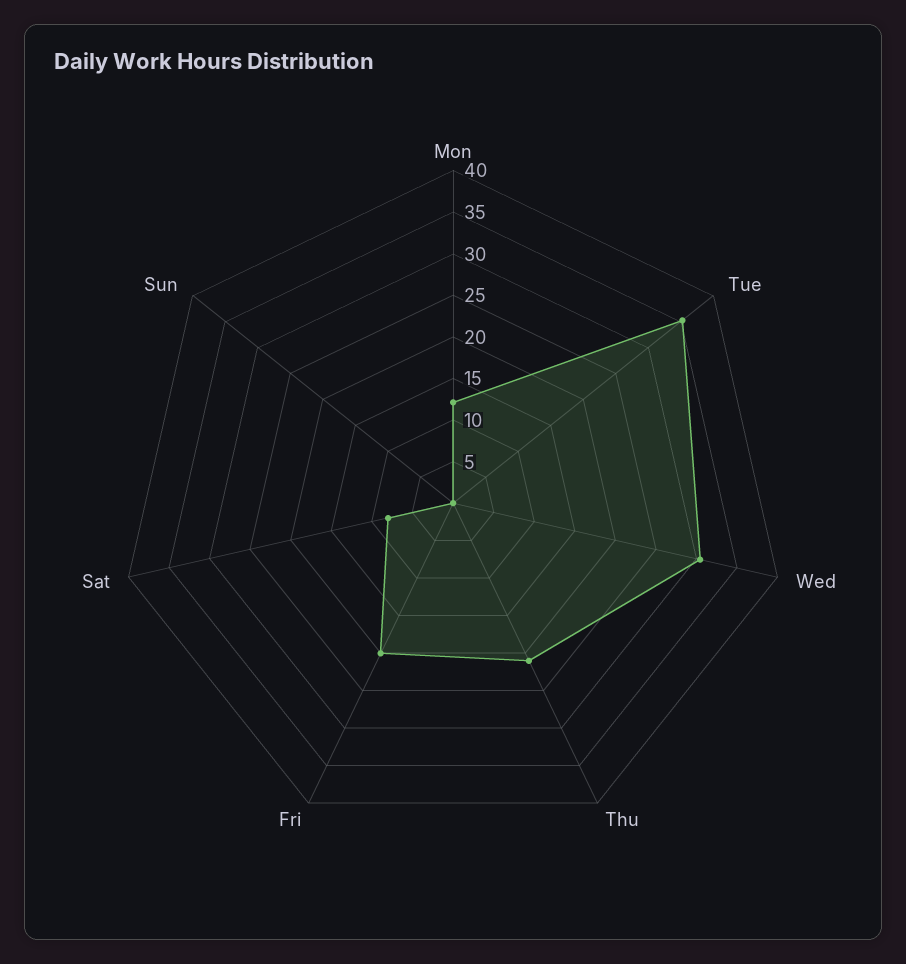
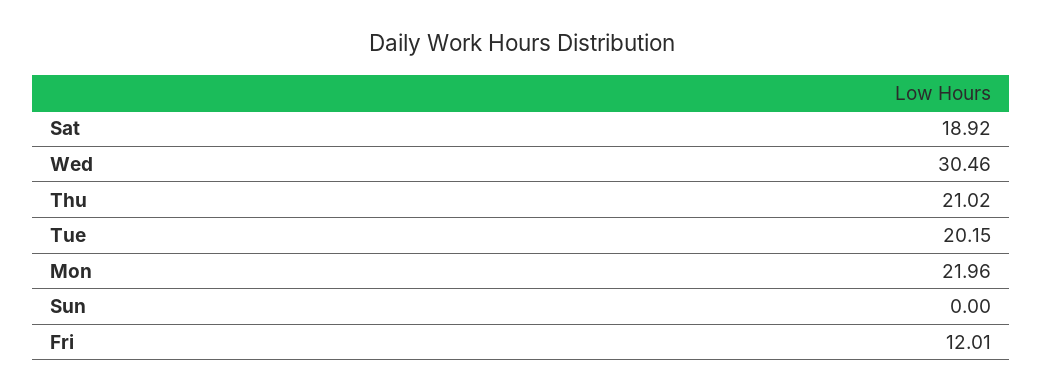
Mon: 12 -> 21.96
Tue: 35 -> 20.15
Fri: 20 -> 12.01
Sat: 8 -> 18.92

